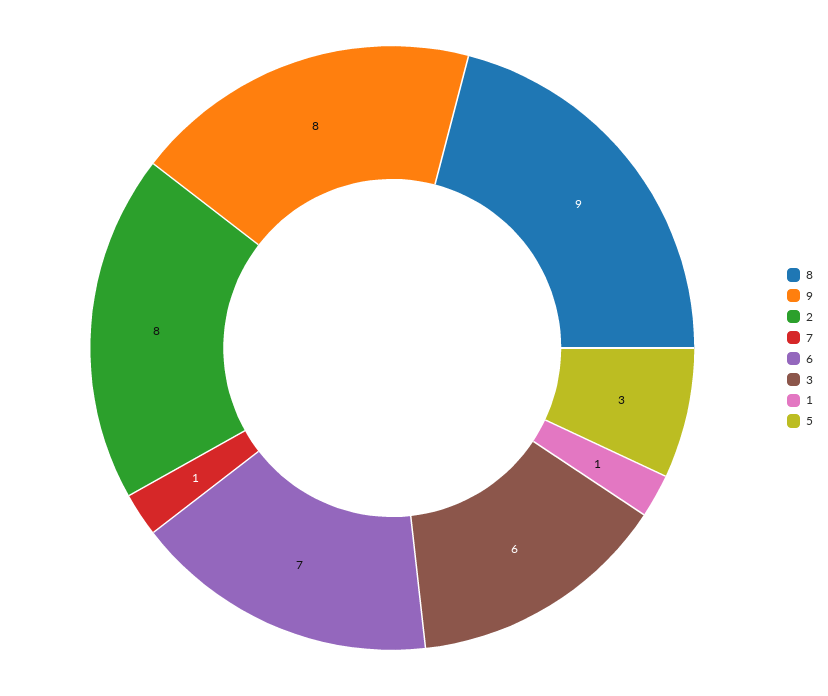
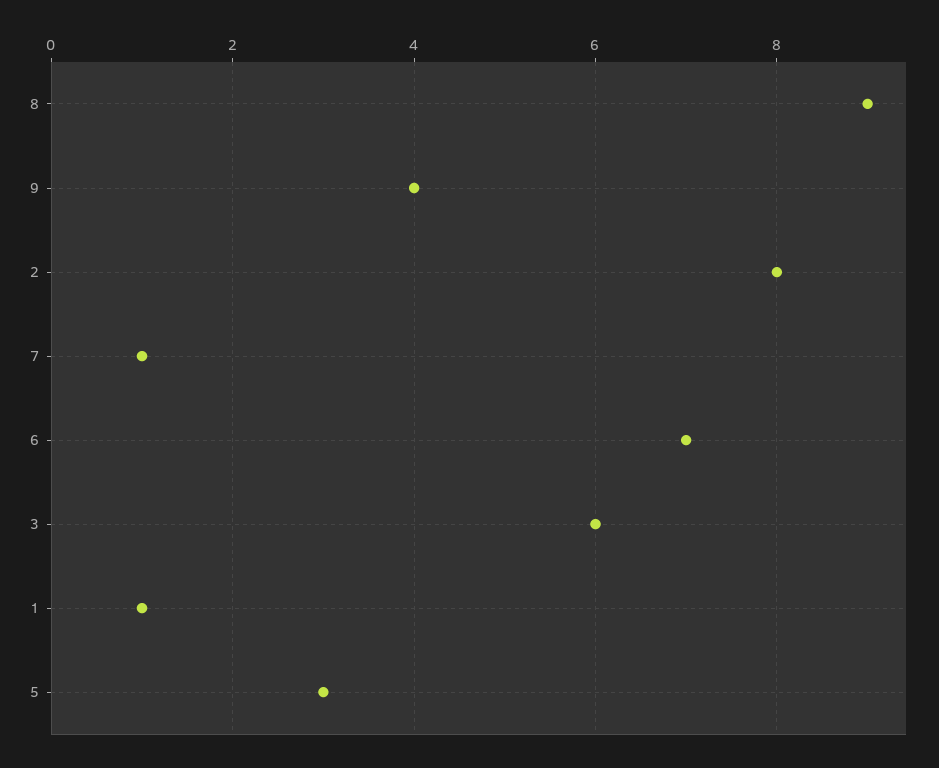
9: 8 -> 4

